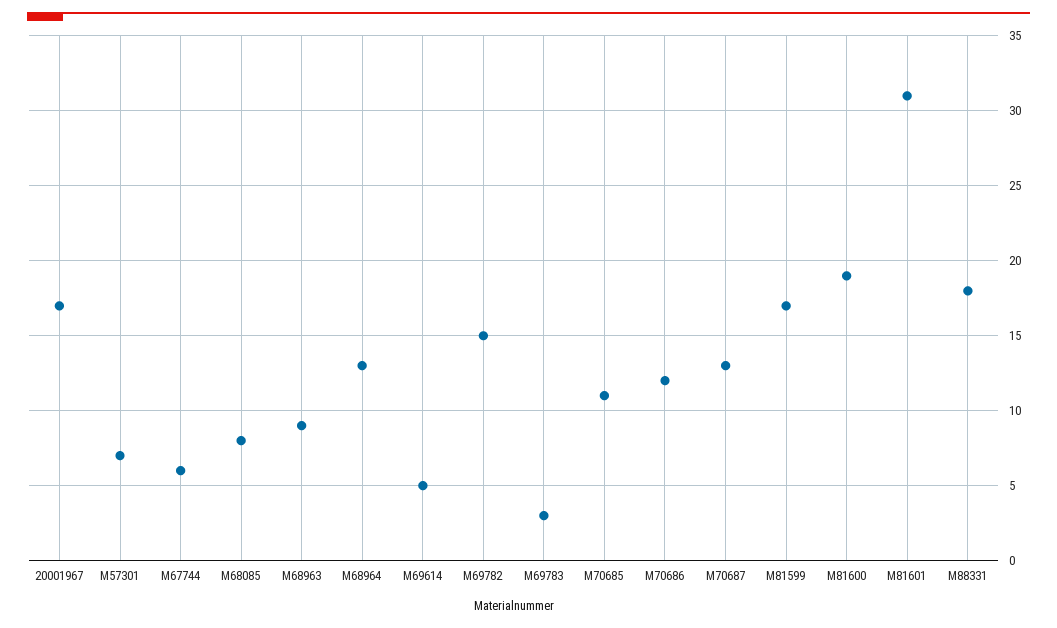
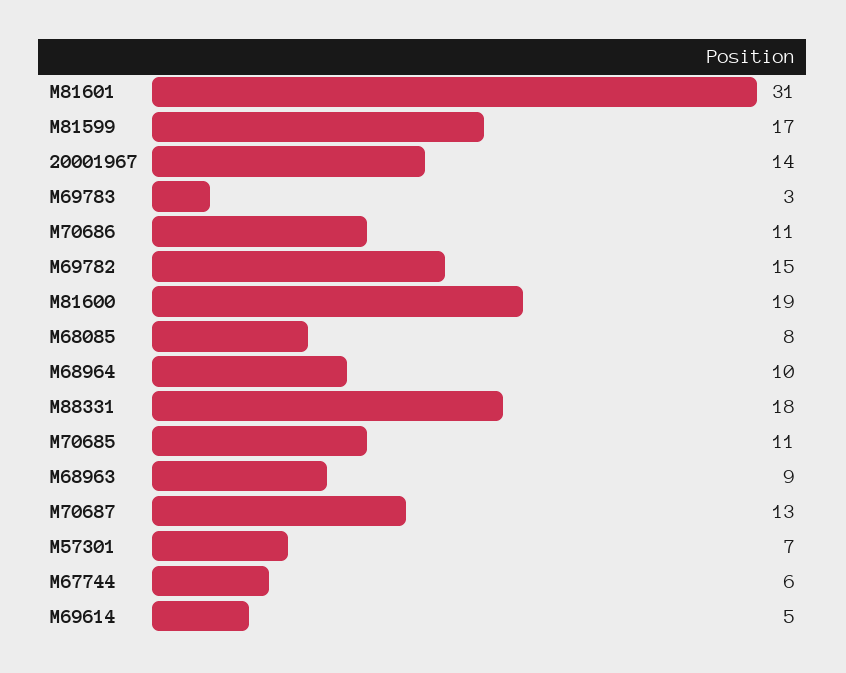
20001967: 17 -> 14
M68964: 13 -> 10
M70686: 12 -> 11

